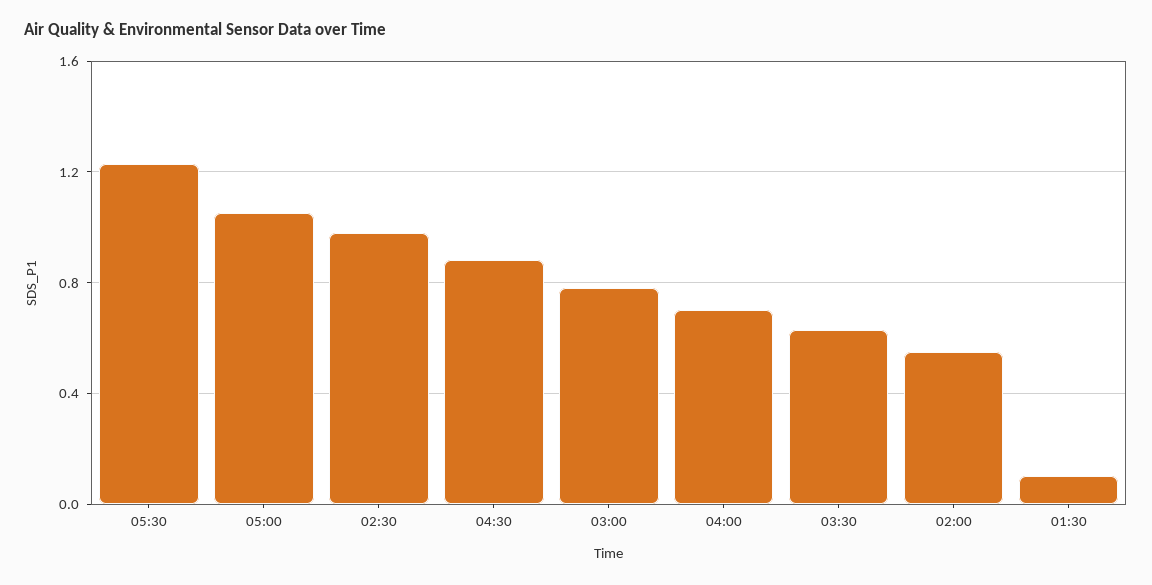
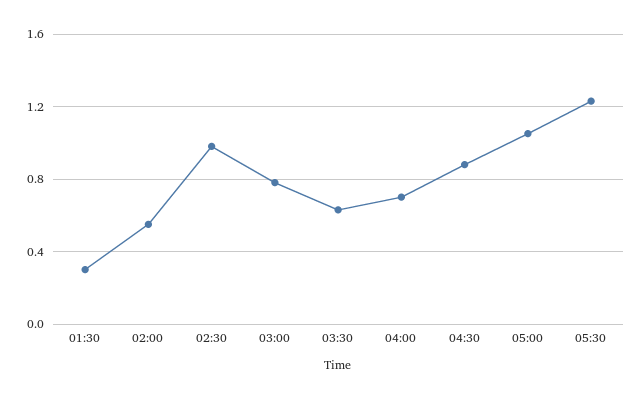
01:30: 0.1 -> 0.3

